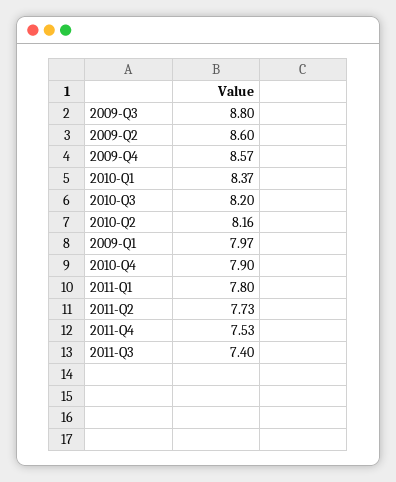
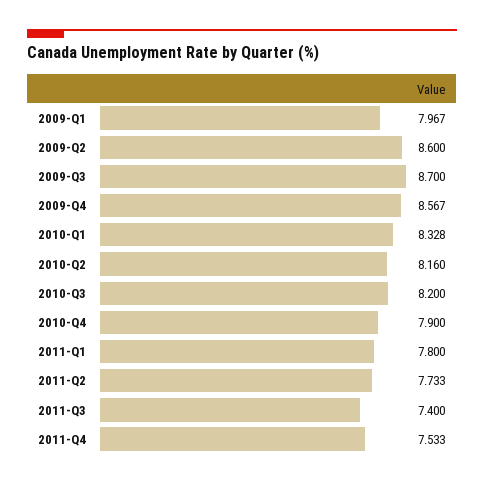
2009-Q3: 8.8 -> 8.7
2010-Q1: 8.37 -> 8.328

